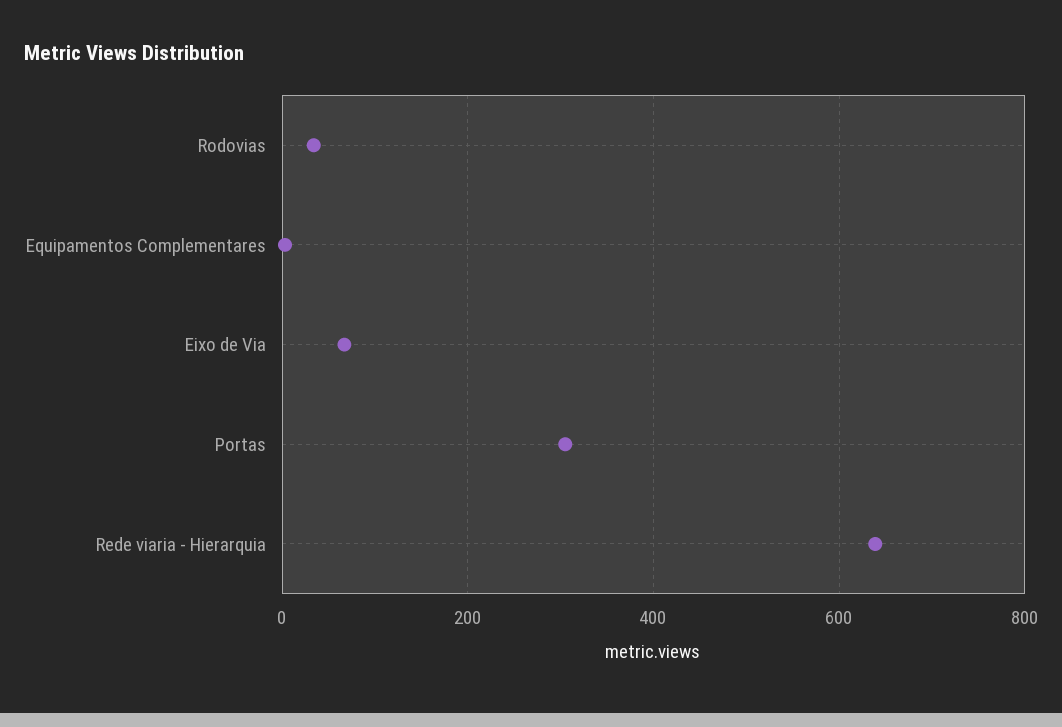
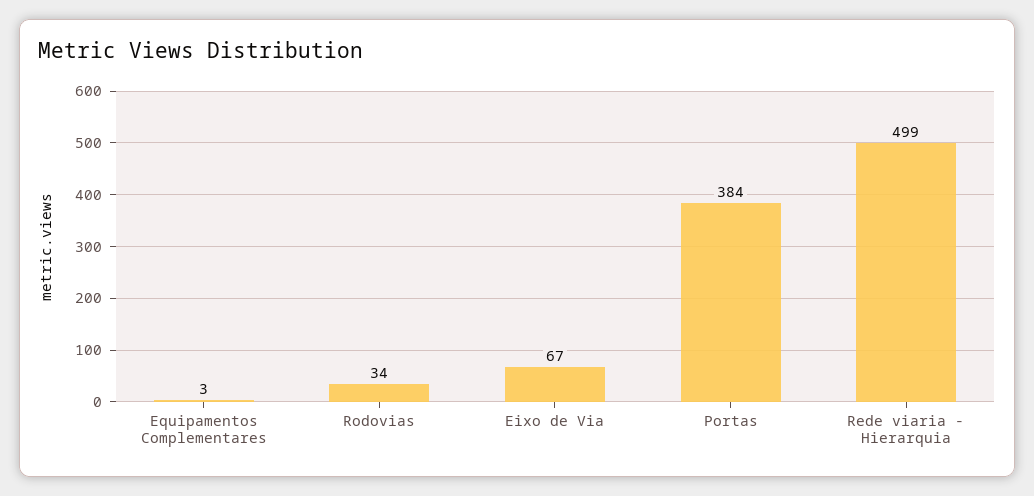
Portas: 300 -> 384
Rede viaria - Hierarquia: 640 -> 499

